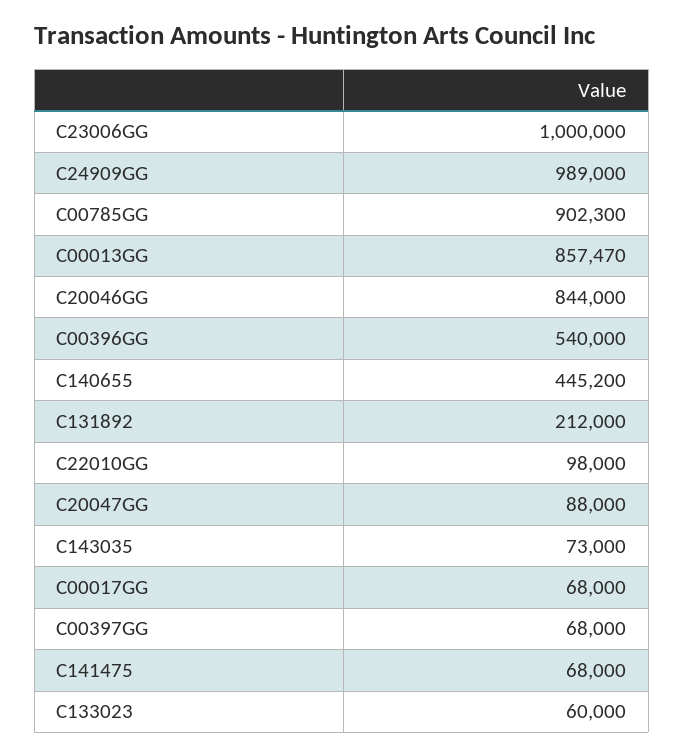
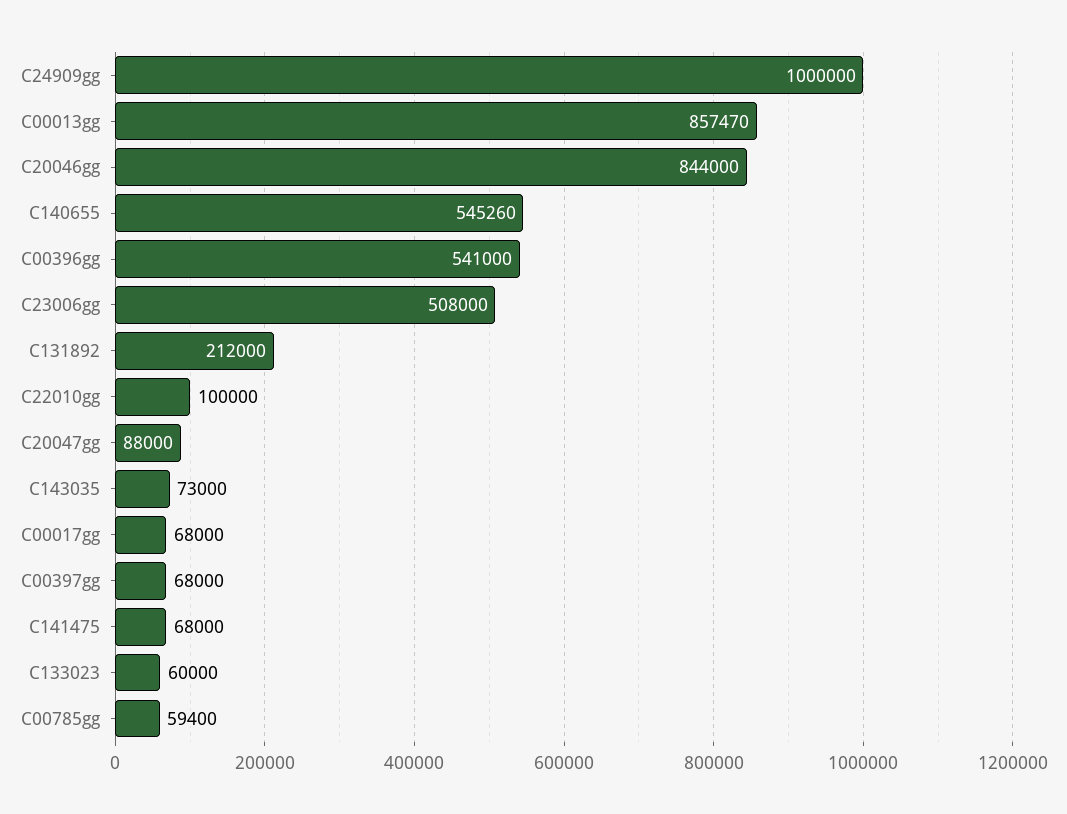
C23006GG: 1000000 -> 508000
C24909GG: 989000 -> 1000000
C00785GG: 902300 -> 59400
C00396GG: 540000 -> 541000
C140655: 445200 -> 545260
C22010GG: 98000 -> 100000

